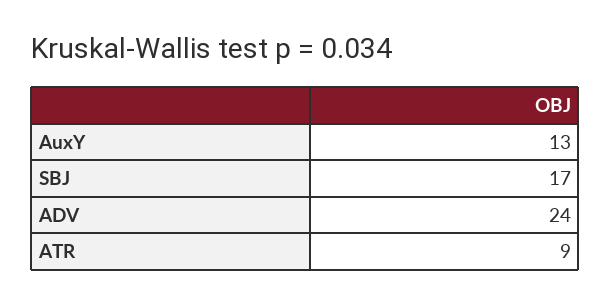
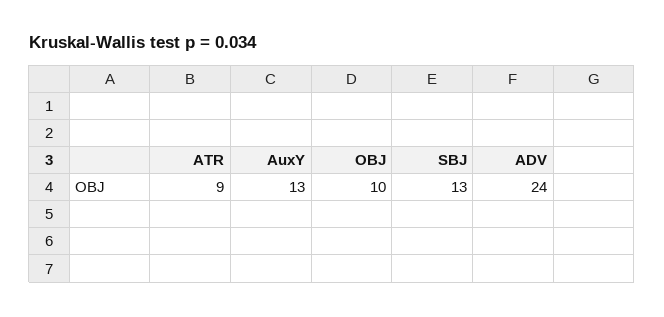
SBJ: 17 -> 13
OBJ: none -> 10

